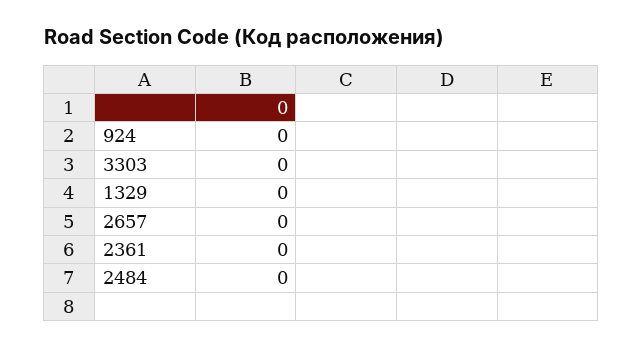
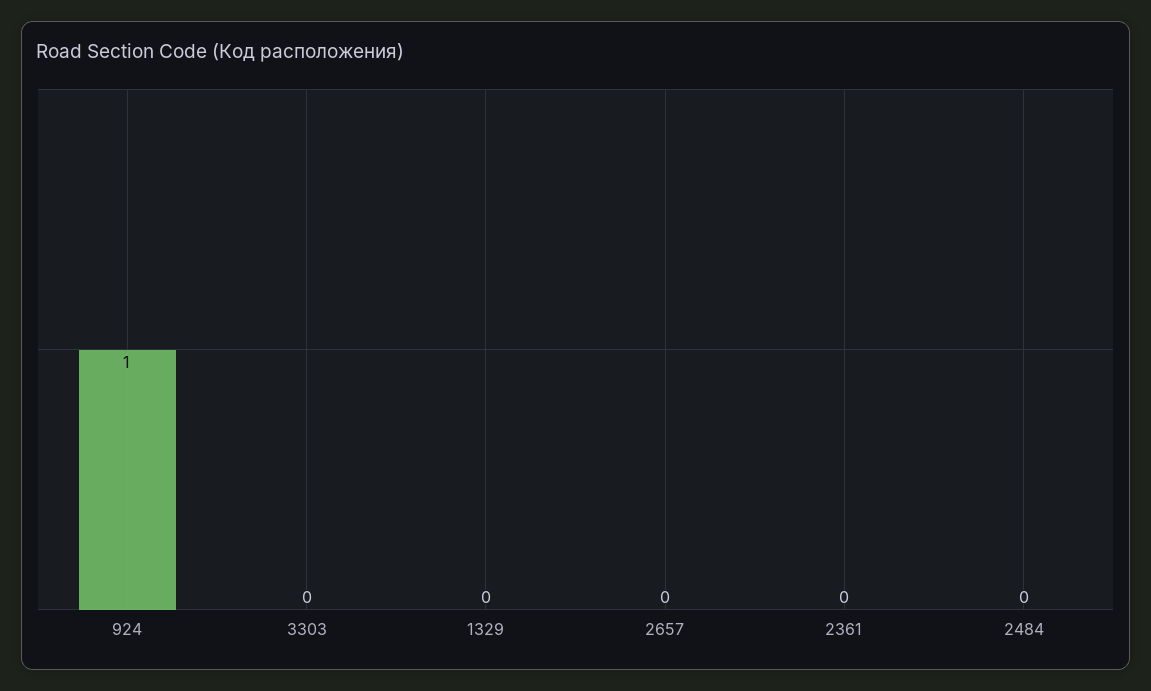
924: 0 -> 1

